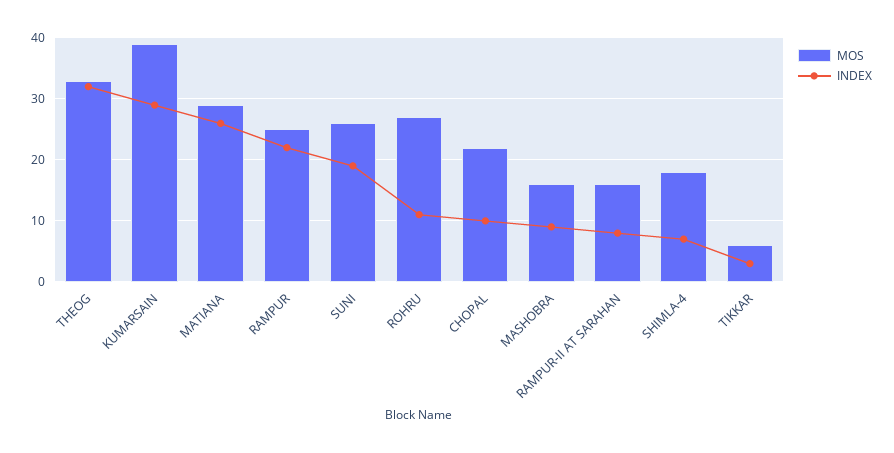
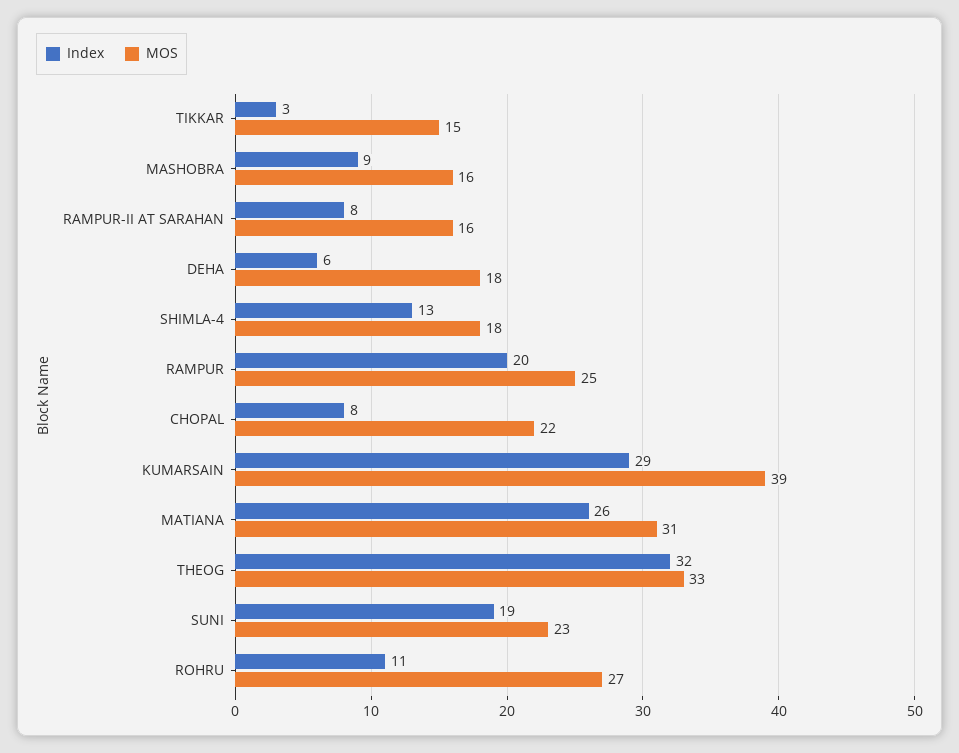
MOS, MATIANA: 29 -> 31
INDEX, RAMPUR: 22 -> 20
MOS, SUNI: 26 -> 23
INDEX, CHOPAL: 10 -> 8
INDEX, SHIMLA-4: 7 -> 13
MOS, TIKKAR: 6 -> 15
INDEX, DEHA: none -> 6
MOS, DEHA: none -> 18

